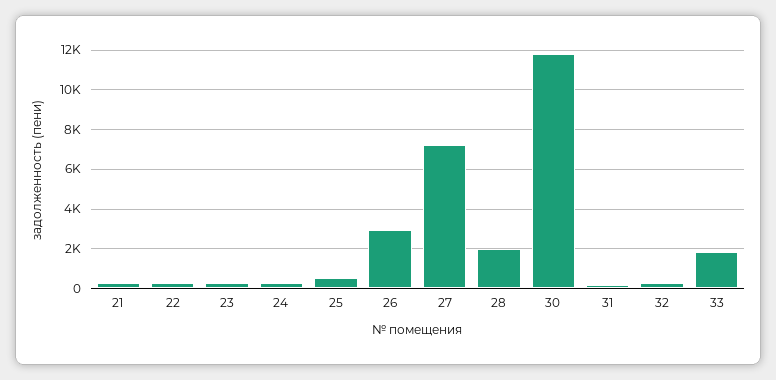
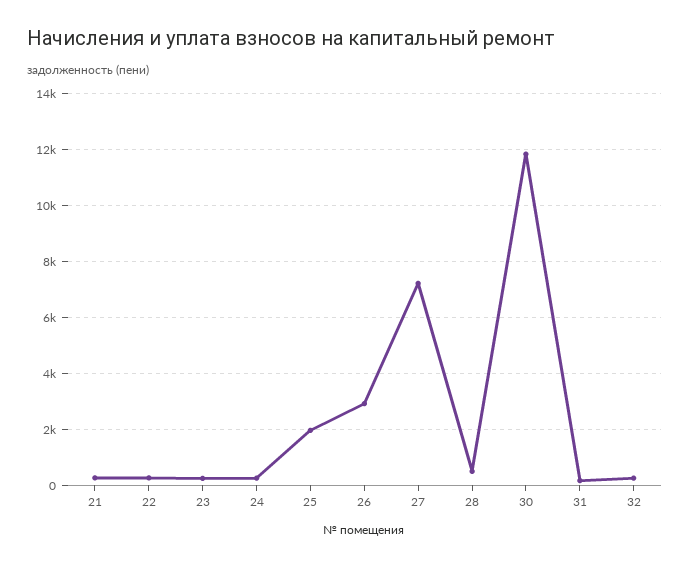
25: 500 -> 2000
28: 2000 -> 500
33: 2000 -> none

